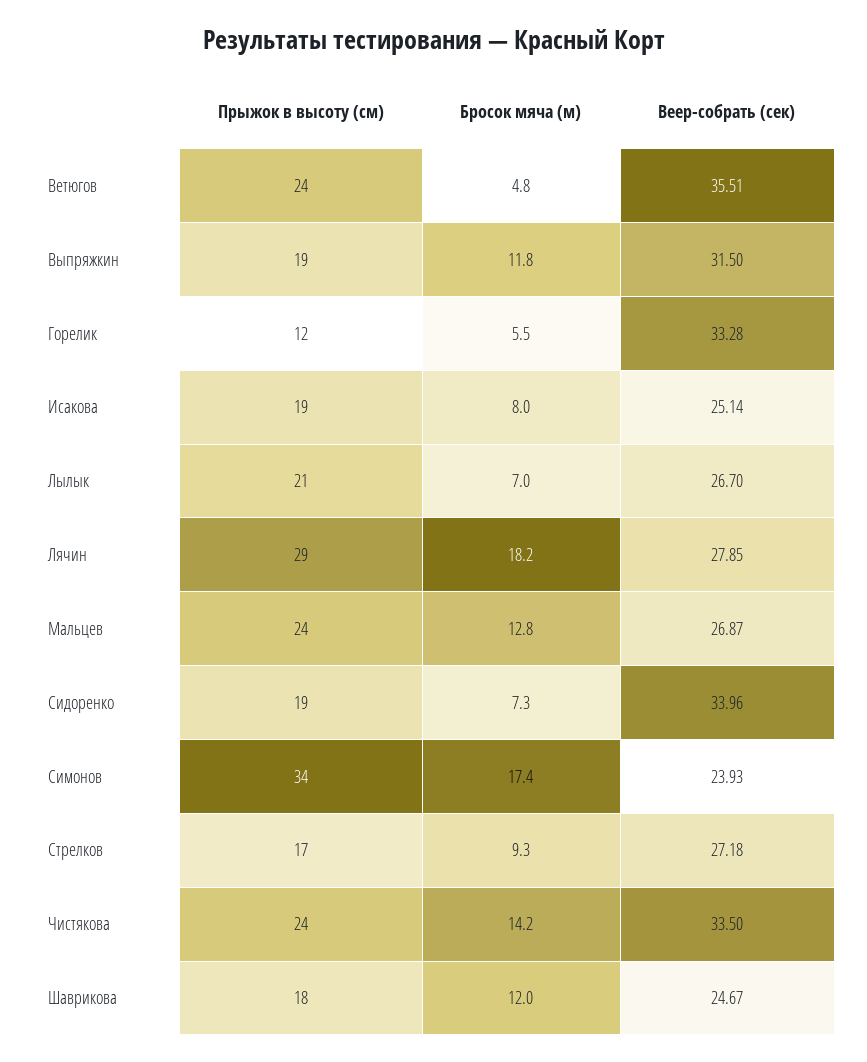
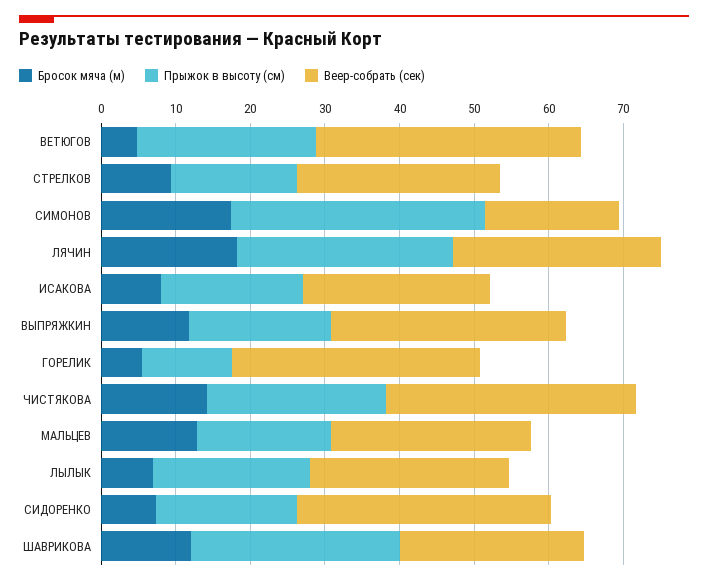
Прыжок в высоту (см), Мальцев: 24 -> 18
Веер-собрать (сек), Симонов: 23.93 -> 18
Прыжок в высоту (см), Шаврикова: 18 -> 28

